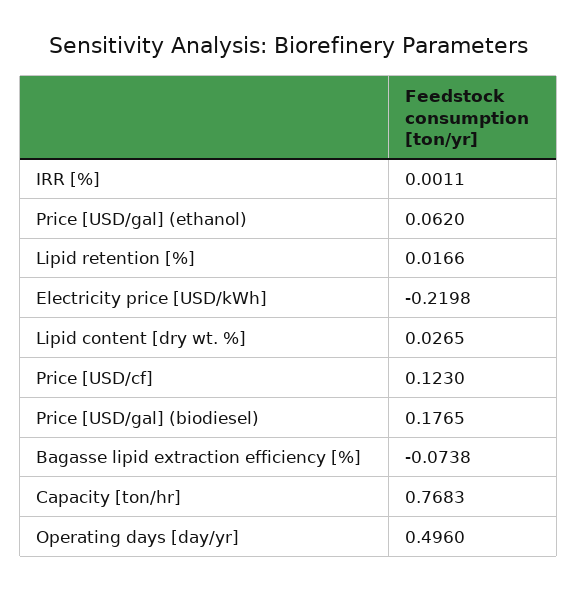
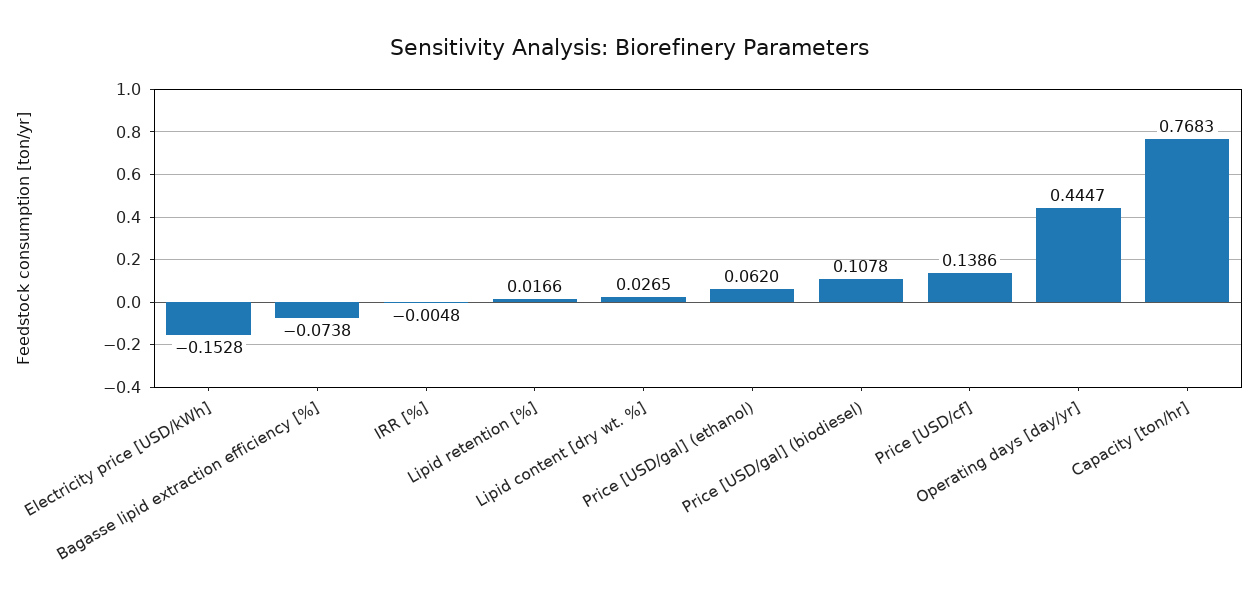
IRR [%]: 0.0011 -> -0.0048
Electricity price [USD/kWh]: -0.2198 -> -0.1528
Price [USD/cf]: 0.123 -> 0.1386
Price [USD/gal] (biodiesel): 0.1765 -> 0.1078
Operating days [day/yr]: 0.496 -> 0.4447

